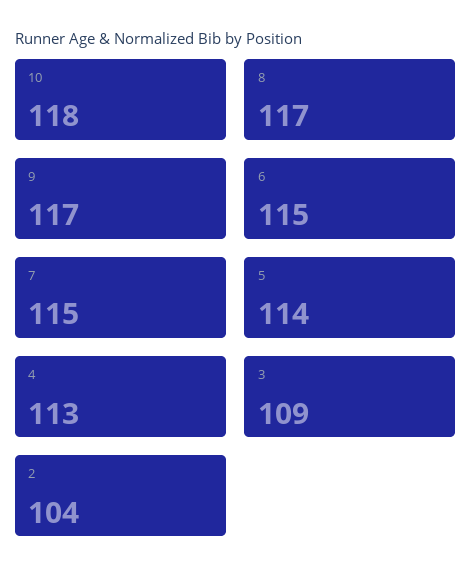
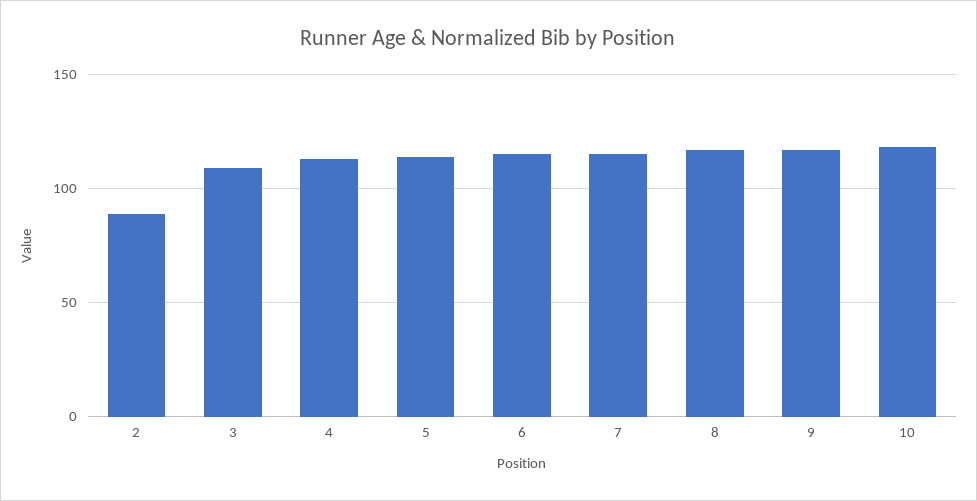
2: 104 -> 90

